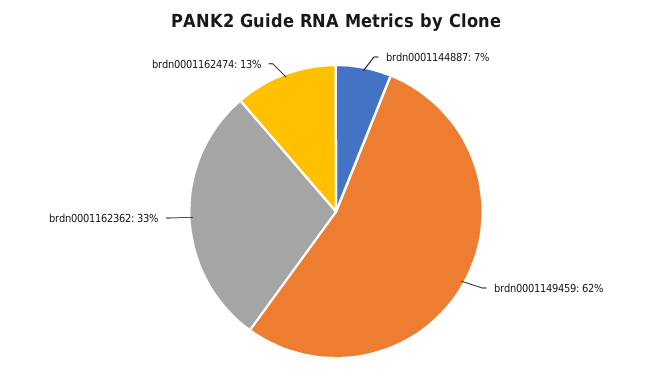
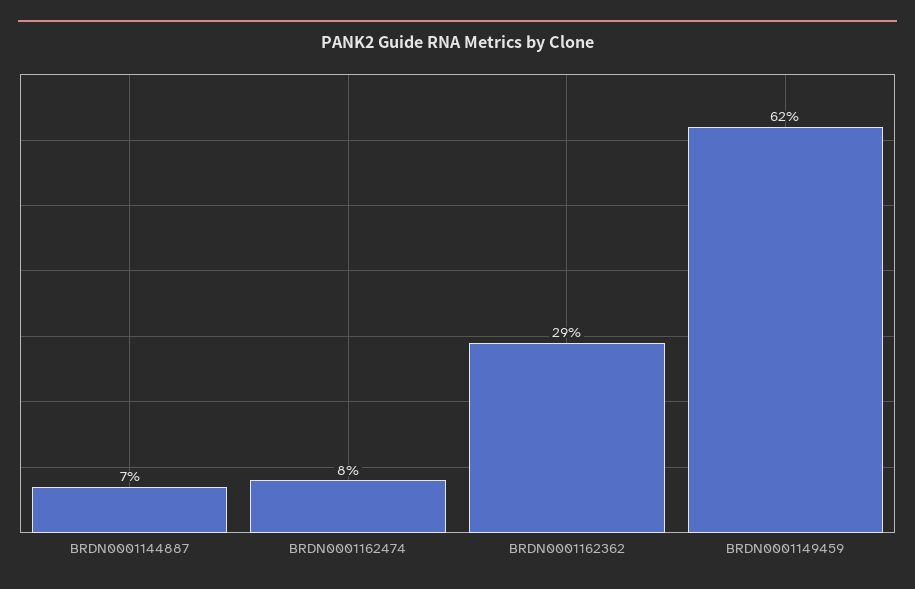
brdn0001162362: 33 -> 29
brdn0001162474: 13 -> 8

